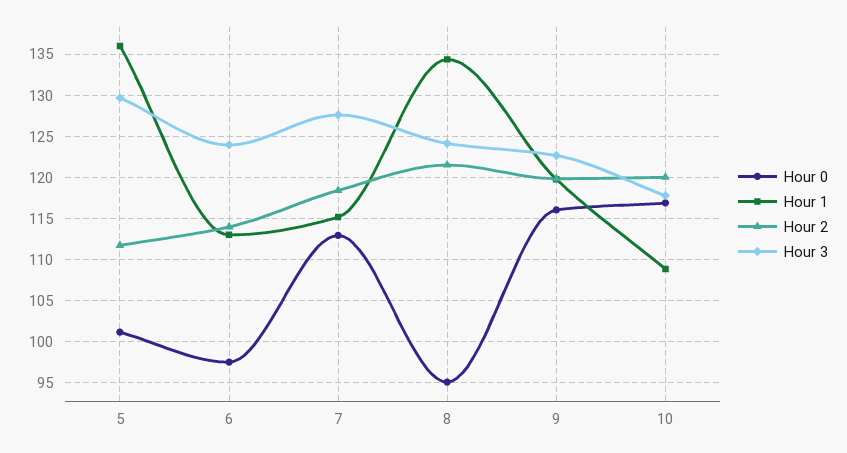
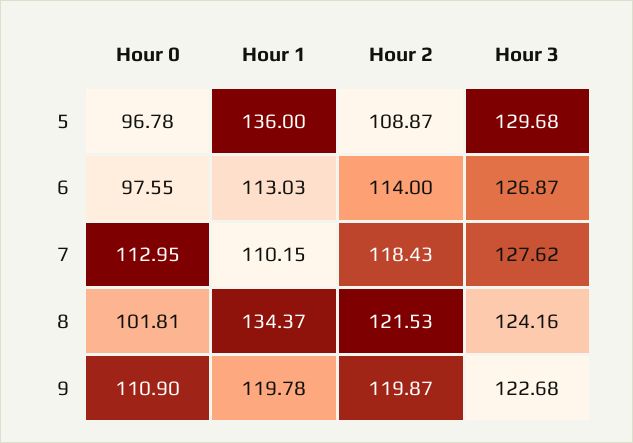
Hour 0, 5: 101 -> 96.78
Hour 2, 5: 112 -> 108.87
Hour 3, 6: 124 -> 126.87
Hour 1, 7: 115 -> 110.15
Hour 0, 8: 95 -> 101.81
Hour 0, 9: 116 -> 110.9
Hour 0, 10: 117 -> none
Hour 1, 10: 109 -> none
Hour 2, 10: 120 -> none
Hour 3, 10: 118 -> none

